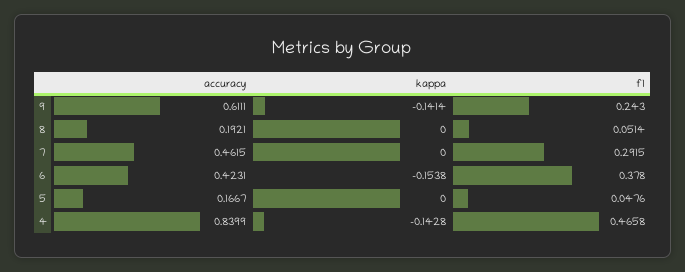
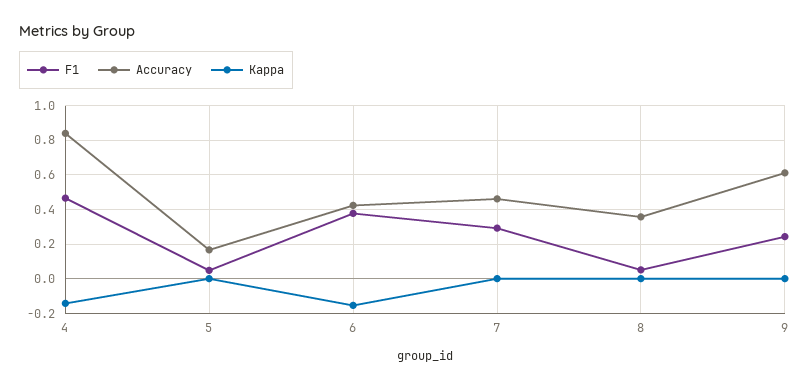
kappa, 9: -0.1414 -> 0
accuracy, 8: 0.1921 -> 0.35

